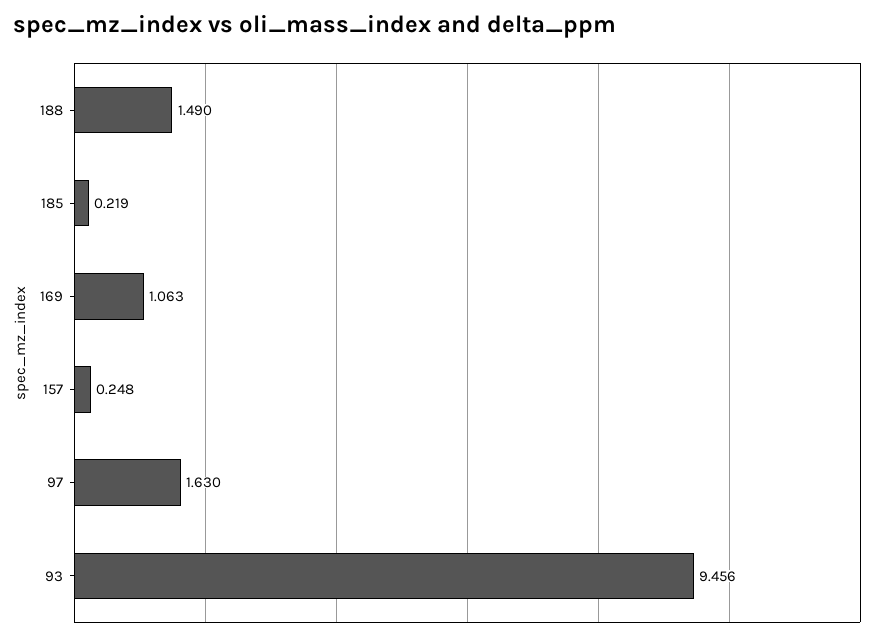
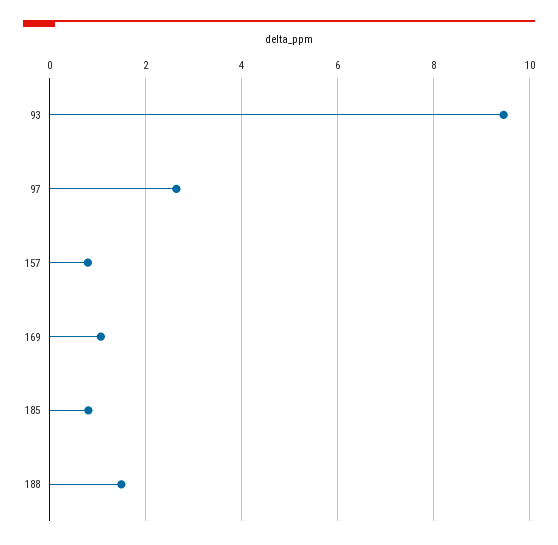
185: 0.219 -> 0.8
157: 0.248 -> 0.8
97: 1.63 -> 2.6

